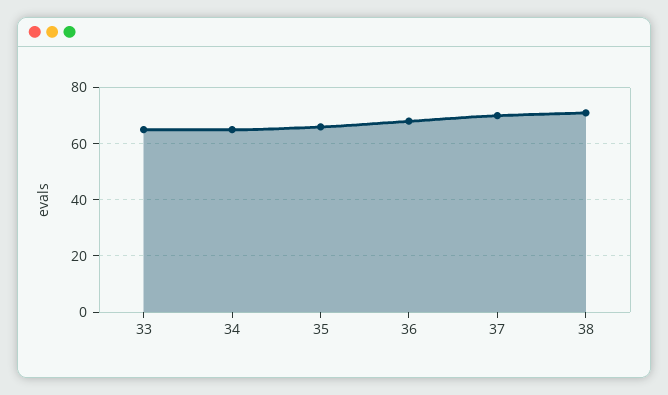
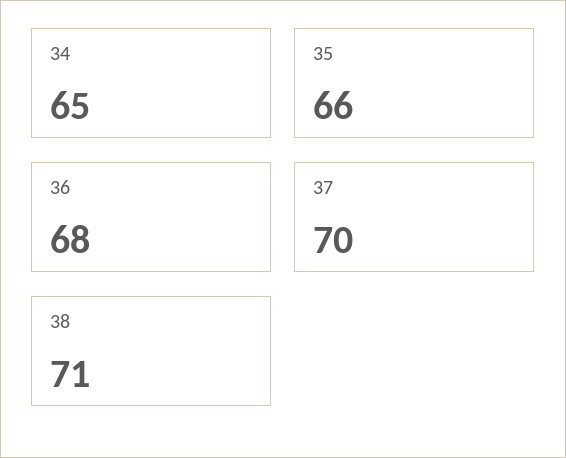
33: 65 -> none

